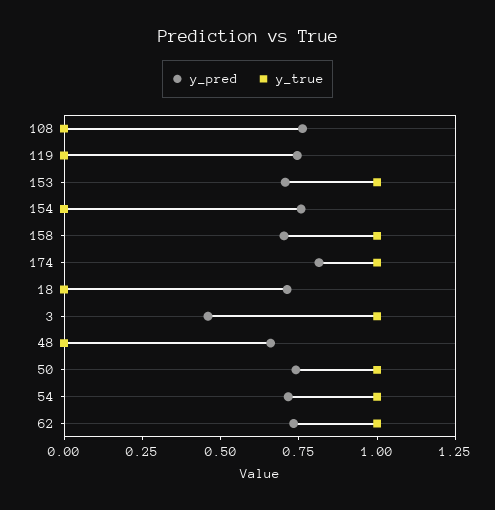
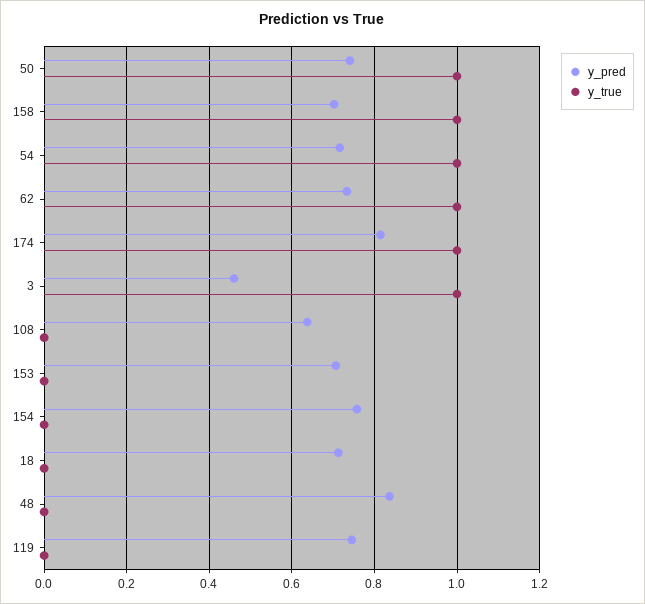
y_pred, 108: 0.75 -> 0.64
y_true, 153: 1 -> 0
y_pred, 48: 0.65 -> 0.84

